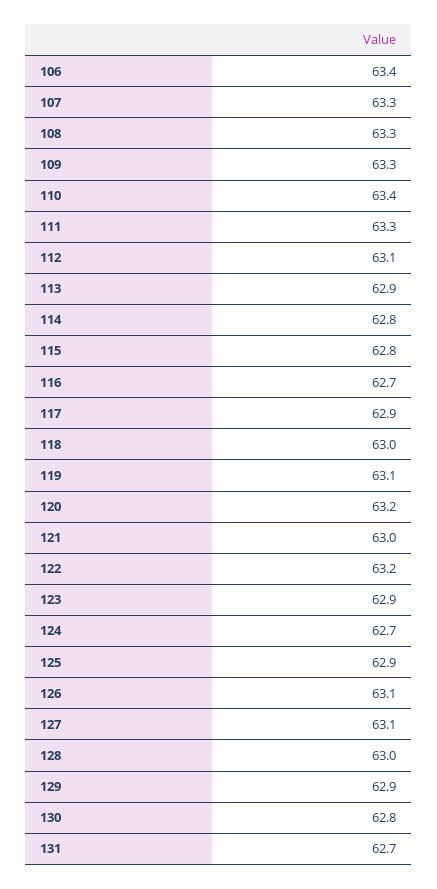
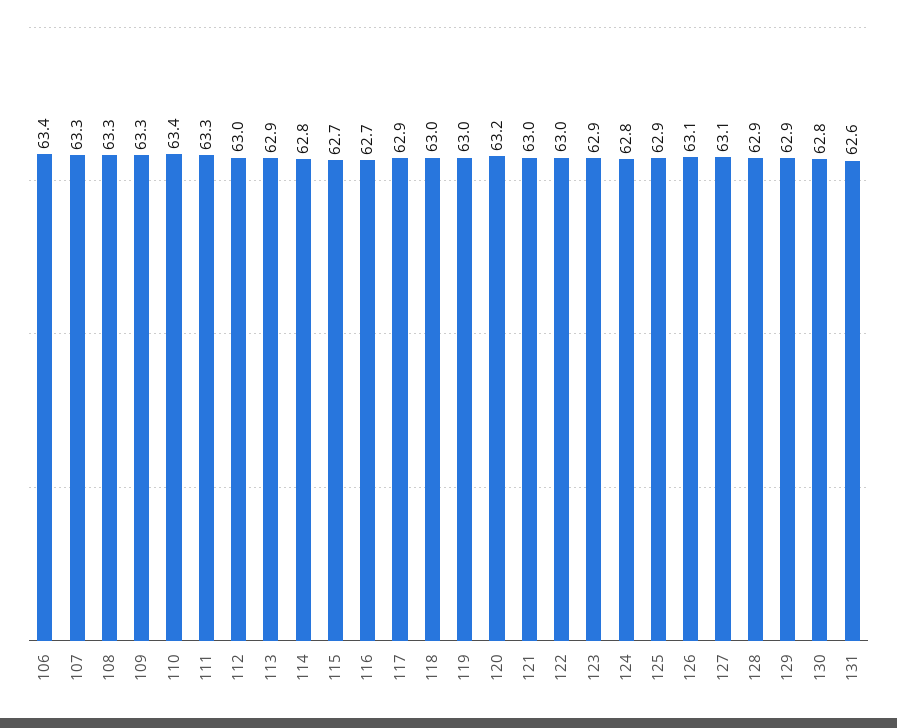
112: 63.1 -> 63
115: 62.8 -> 62.7
119: 63.1 -> 63
122: 63.2 -> 63
124: 62.7 -> 62.8
128: 63 -> 62.9
131: 62.7 -> 62.6

